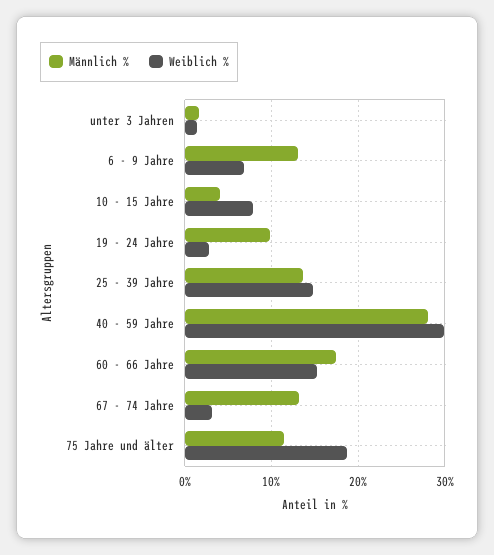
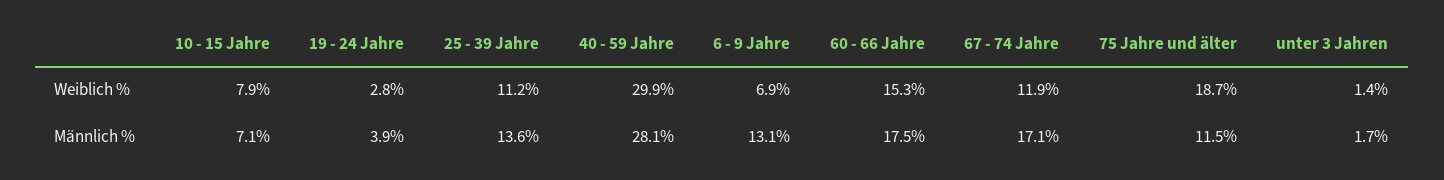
Männlich %, 10 - 15 Jahre: 4 -> 7.1
Männlich %, 19 - 24 Jahre: 10 -> 3.9
Weiblich %, 25 - 39 Jahre: 15 -> 11.2
Männlich %, 67 - 74 Jahre: 13 -> 17.1
Weiblich %, 67 - 74 Jahre: 3 -> 11.9

